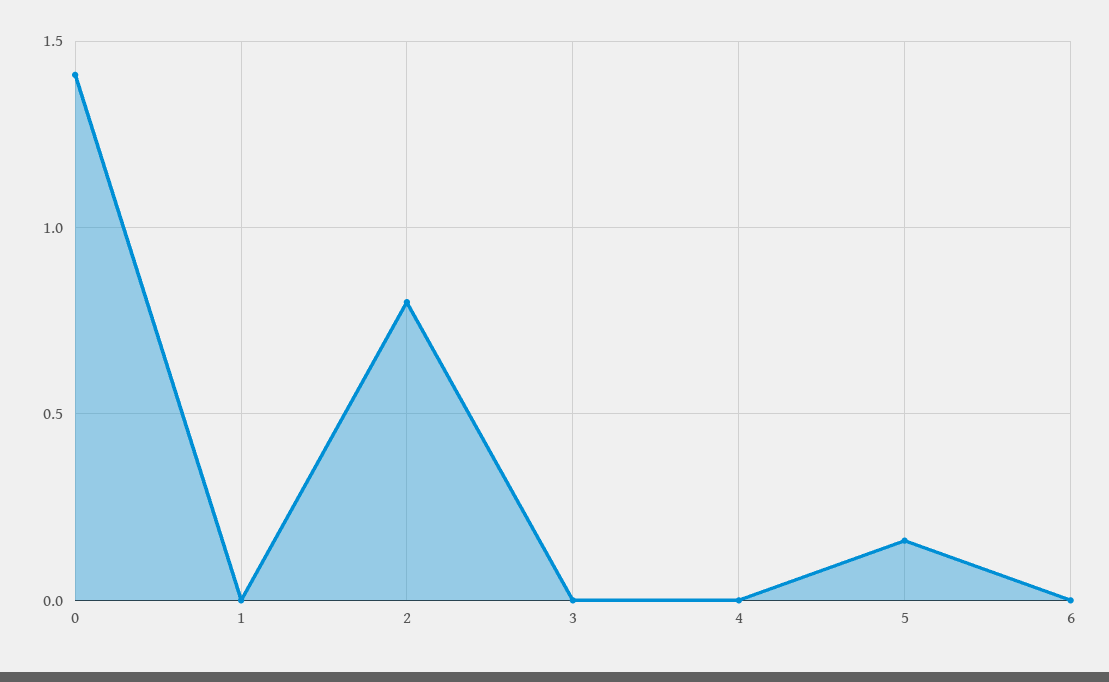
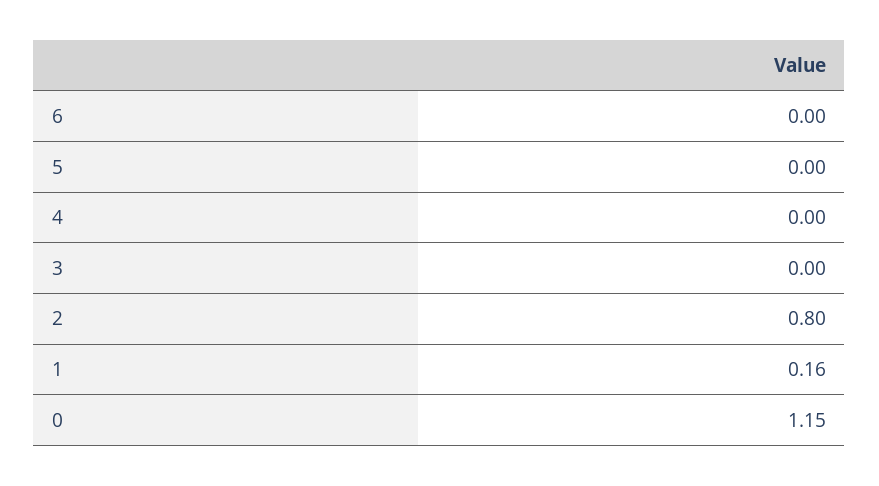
0: 1.4 -> 1.15
1: 0 -> 0.16
5: 0.15 -> 0

